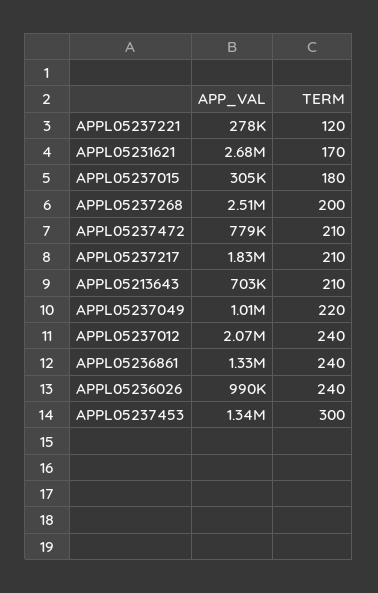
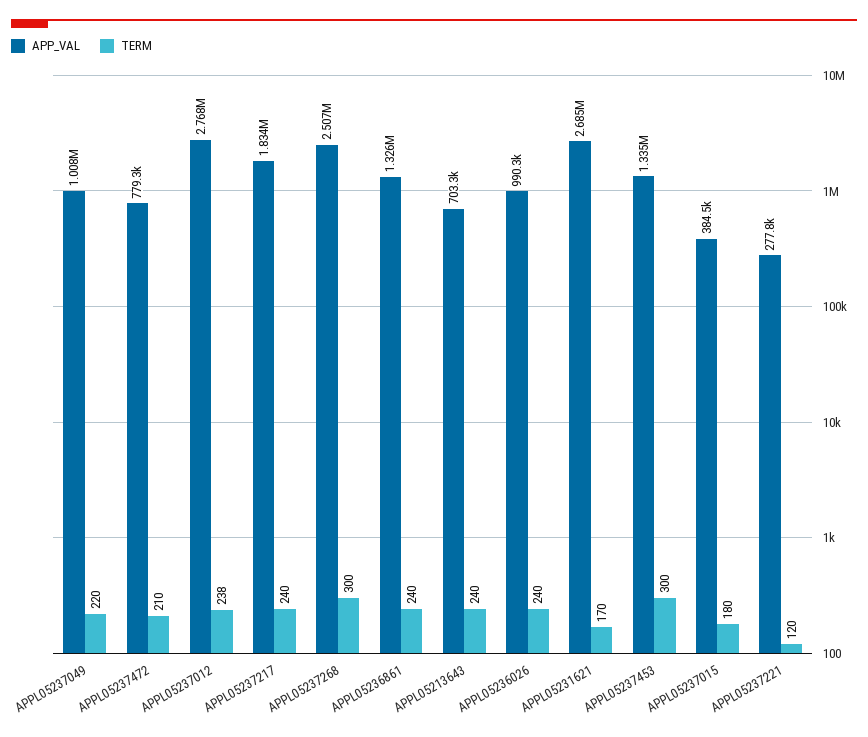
APP_VAL, APPL05237015: 305000 -> 384500
TERM, APPL05237268: 200 -> 300
TERM, APPL05237217: 210 -> 240
TERM, APPL05213643: 210 -> 240
APP_VAL, APPL05237012: 2070000 -> 2768000
TERM, APPL05237012: 240 -> 238

